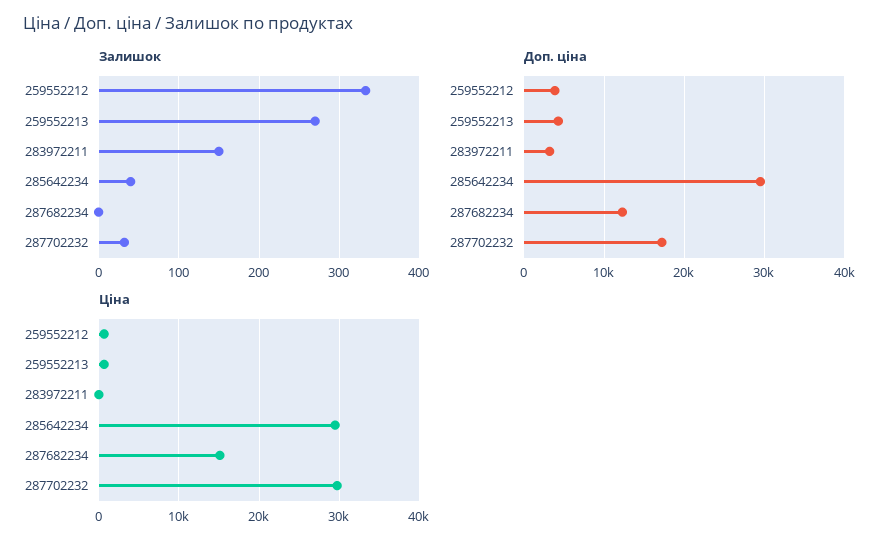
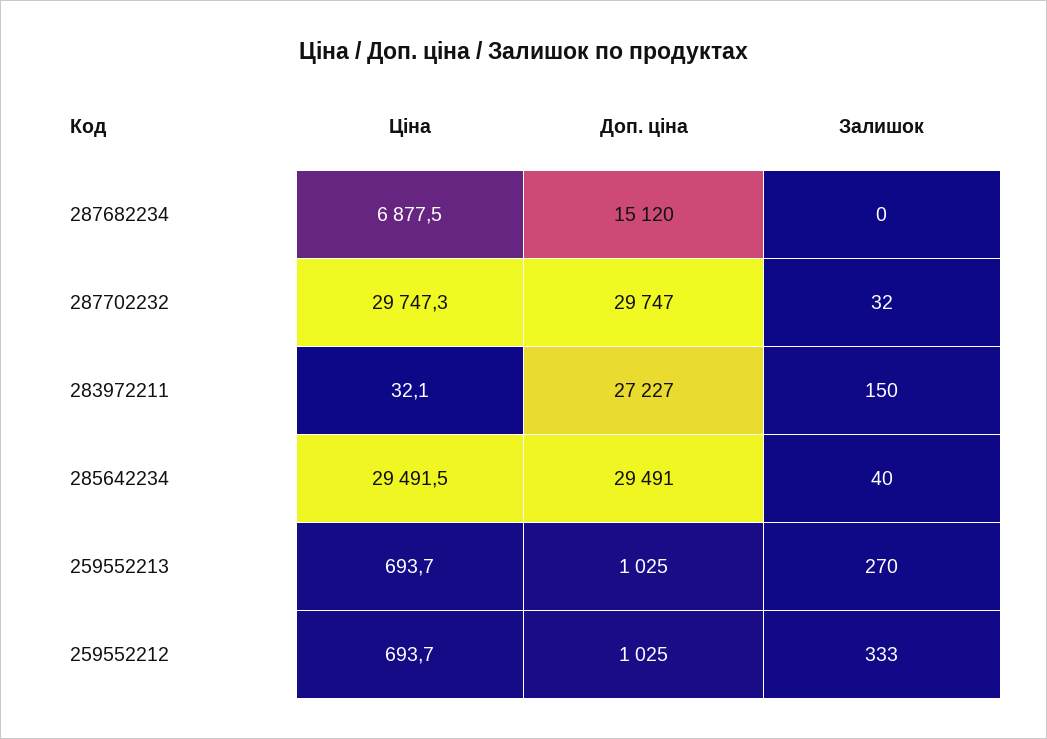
Доп. ціна, 259552212: 4000 -> 1025
Доп. ціна, 259552213: 4000 -> 1025
Доп. ціна, 283972211: 3000 -> 27227
Доп. ціна, 287682234: 12000 -> 15120
Доп. ціна, 287702232: 17000 -> 29747
Ціна, 287682234: 15000 -> 6877.5

